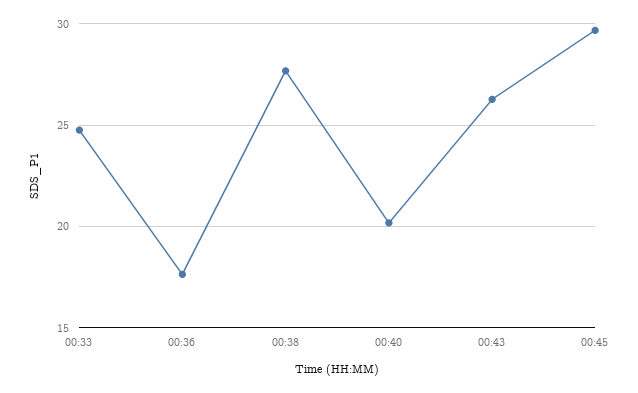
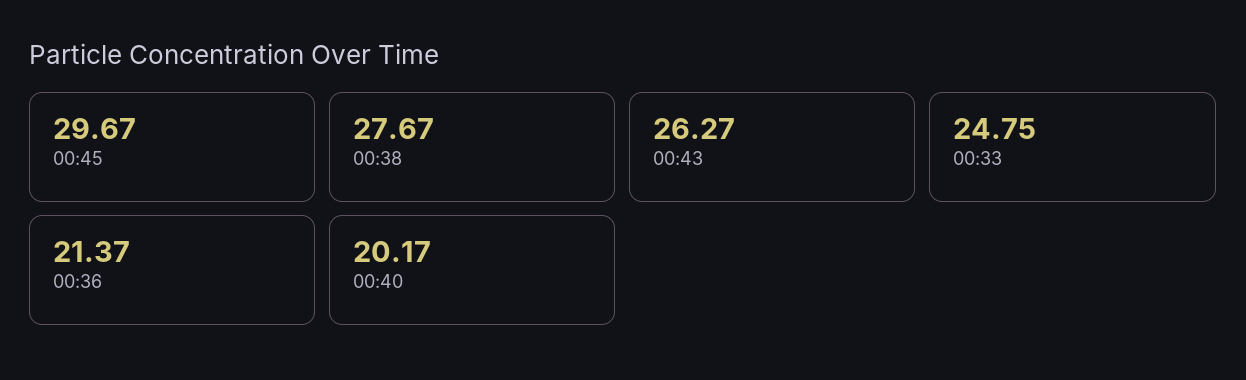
00:36: 17.5 -> 21.37

